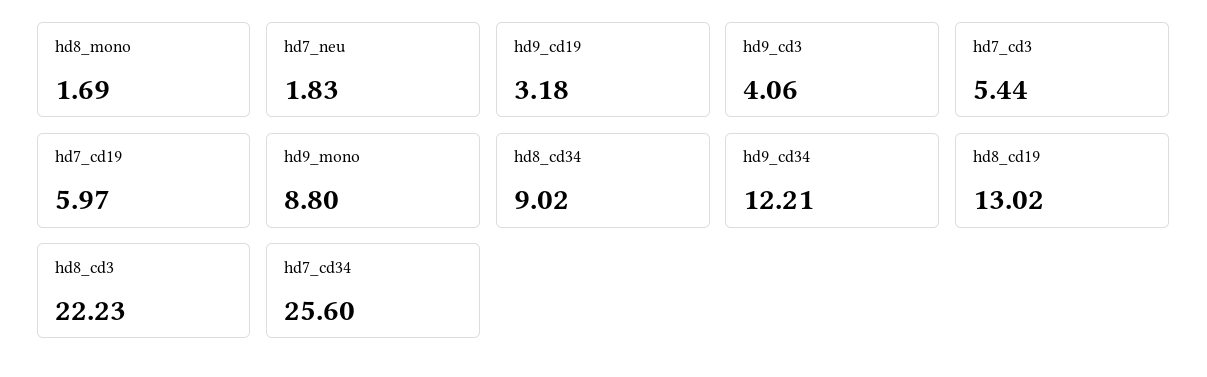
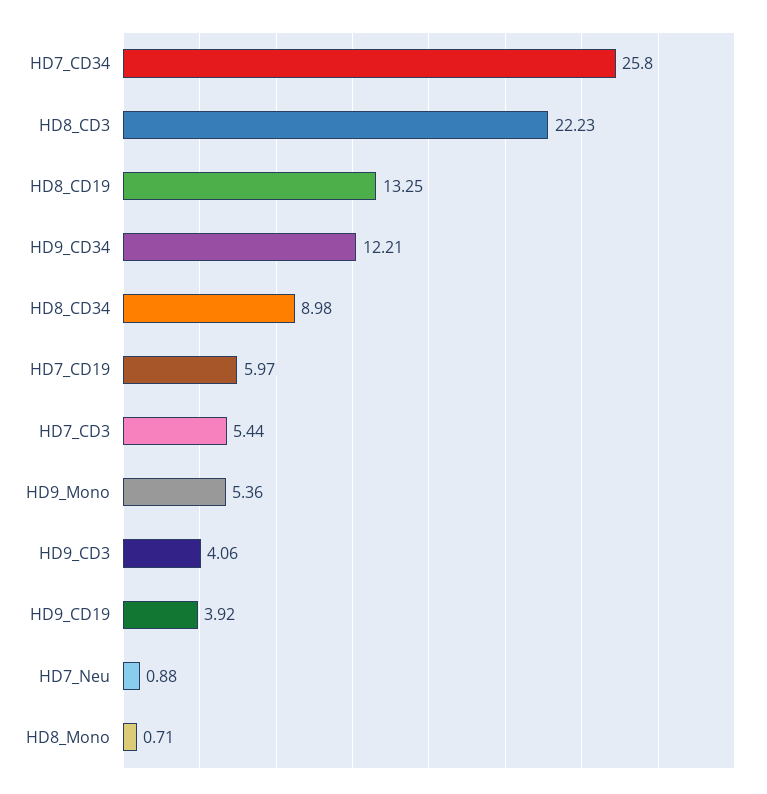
hd8_mono: 1.69 -> 0.71
hd7_neu: 1.83 -> 0.88
hd9_cd19: 3.18 -> 3.92
hd9_mono: 8.8 -> 5.36
hd8_cd34: 9.02 -> 8.98
hd8_cd19: 13.02 -> 13.25
hd7_cd34: 25.6 -> 25.8

